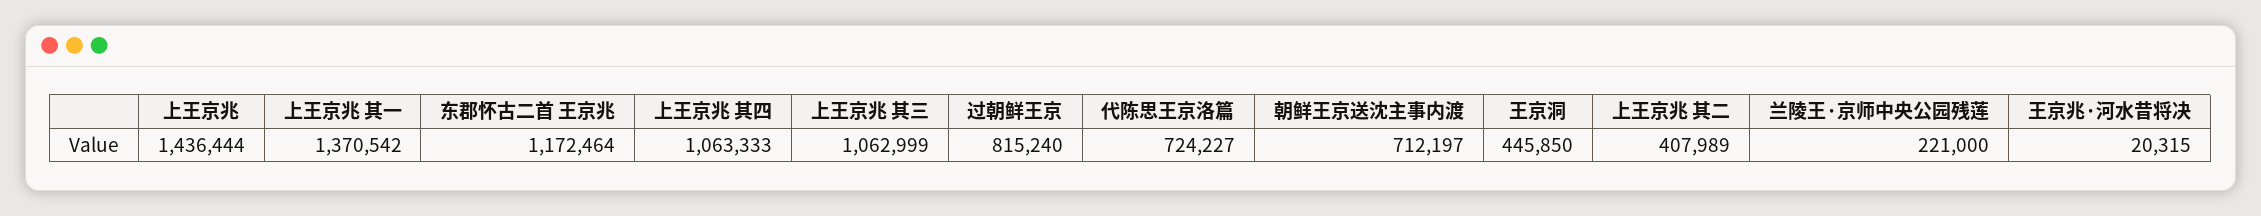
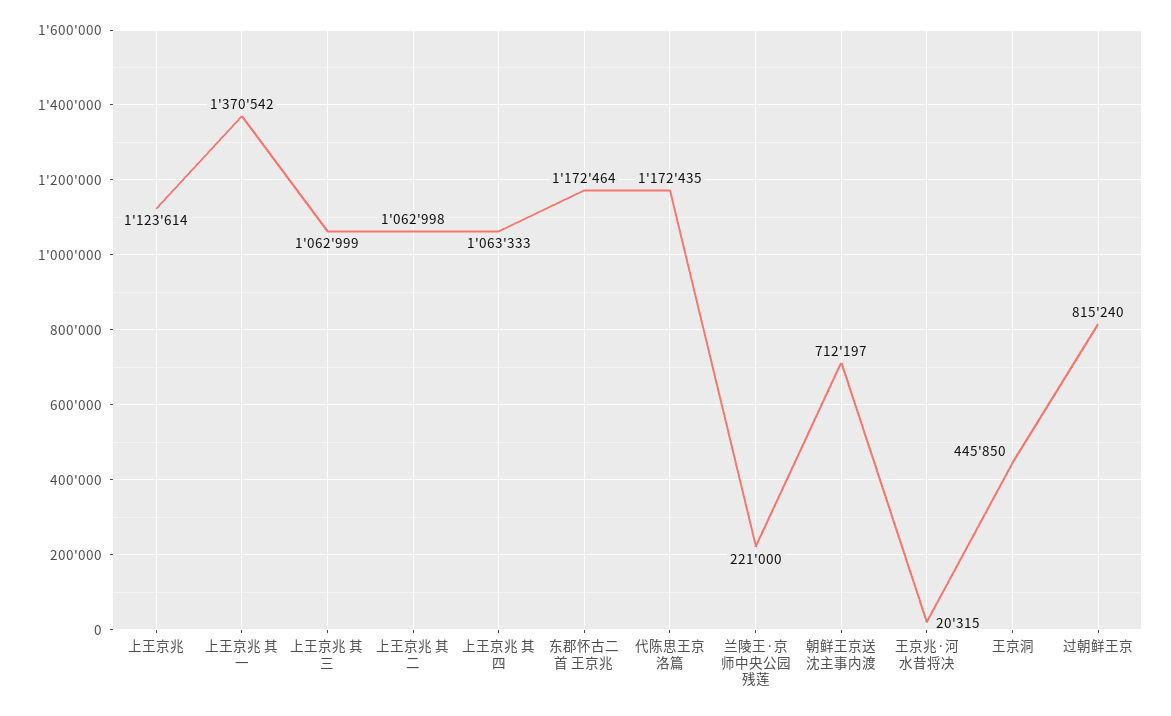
上王京兆: 1436444 -> 1123614
代陈思王京洛篇: 724227 -> 1172435
上王京兆 其二: 407989 -> 1062998

